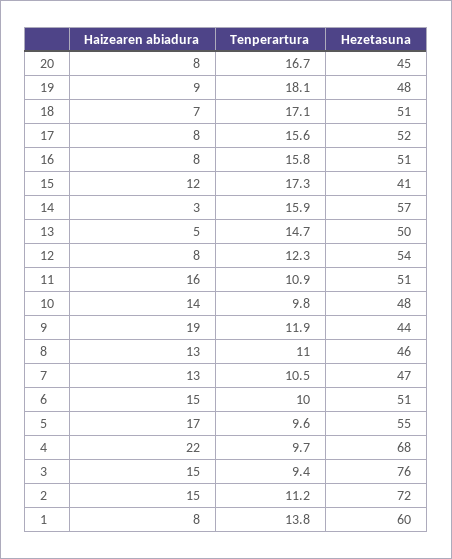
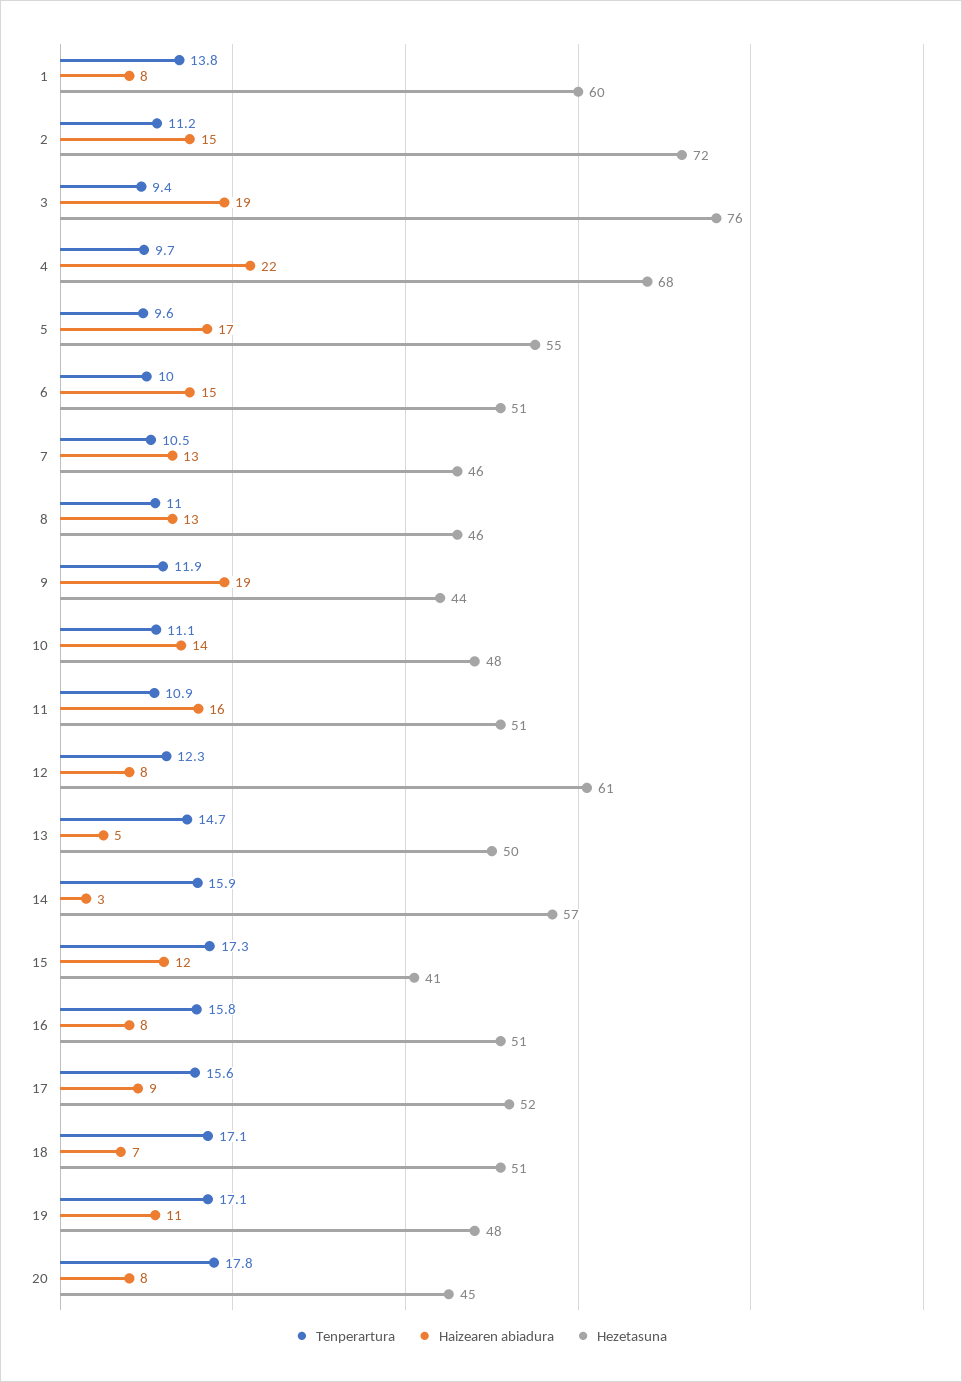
Tenperartura, 20: 16.7 -> 17.8
Haizearen abiadura, 19: 9 -> 11
Tenperartura, 19: 18.1 -> 17.1
Haizearen abiadura, 17: 8 -> 9
Hezetasuna, 12: 54 -> 61
Tenperartura, 10: 9.8 -> 11.1
Hezetasuna, 7: 47 -> 46
Haizearen abiadura, 3: 15 -> 19

